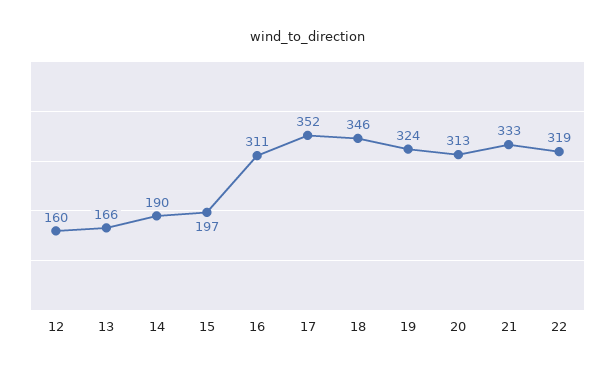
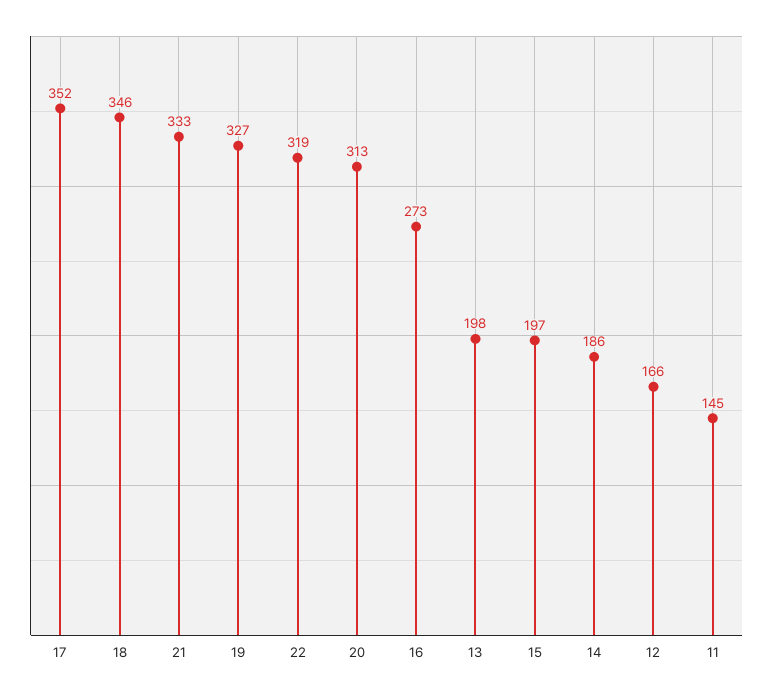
12: 160 -> 166
13: 166 -> 198
14: 190 -> 186
16: 311 -> 273
19: 324 -> 327
11: none -> 145

